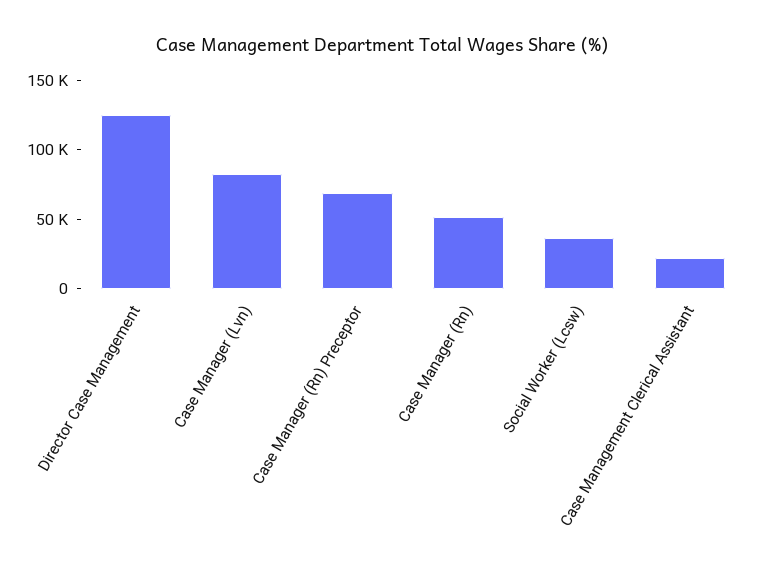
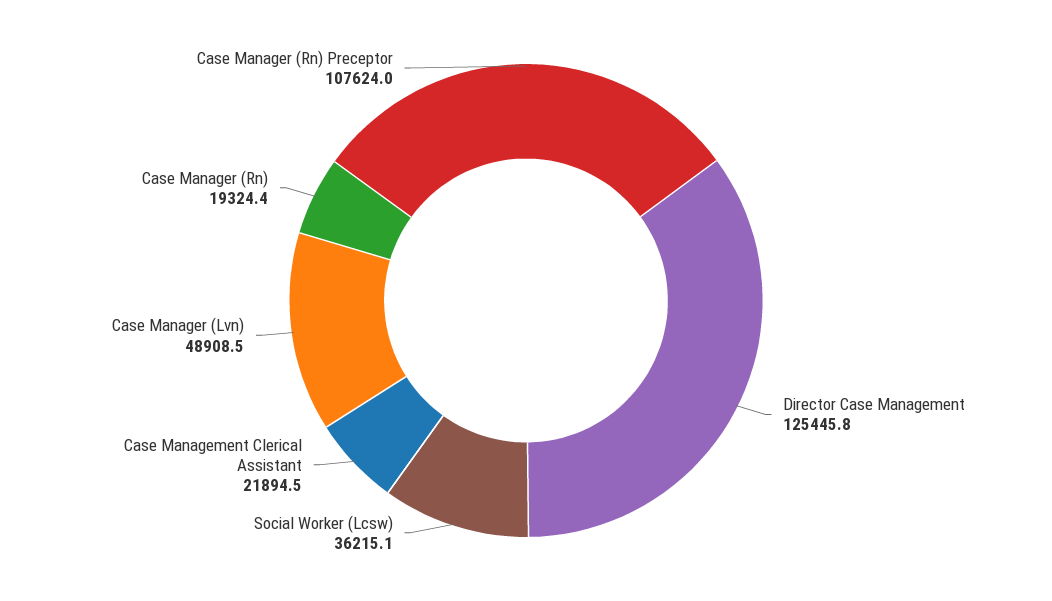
Case Manager (Lvn): 80000 -> 48908.5
Case Manager (Rn) Preceptor: 70000 -> 107624
Case Manager (Rn): 50000 -> 19324.4

